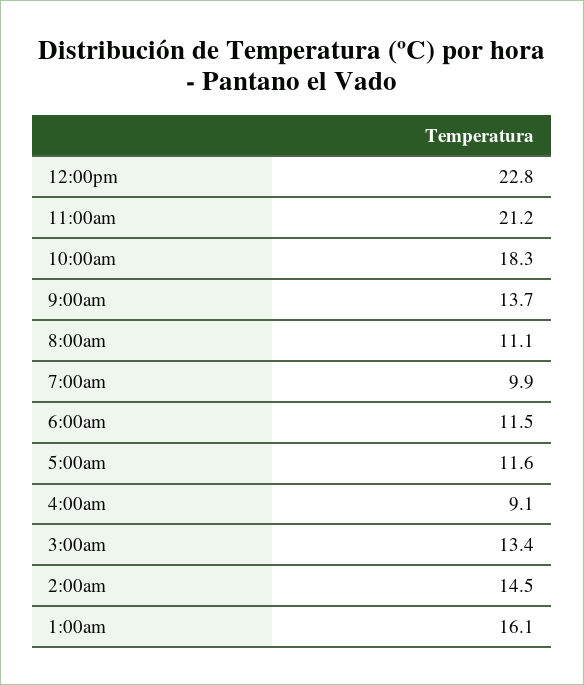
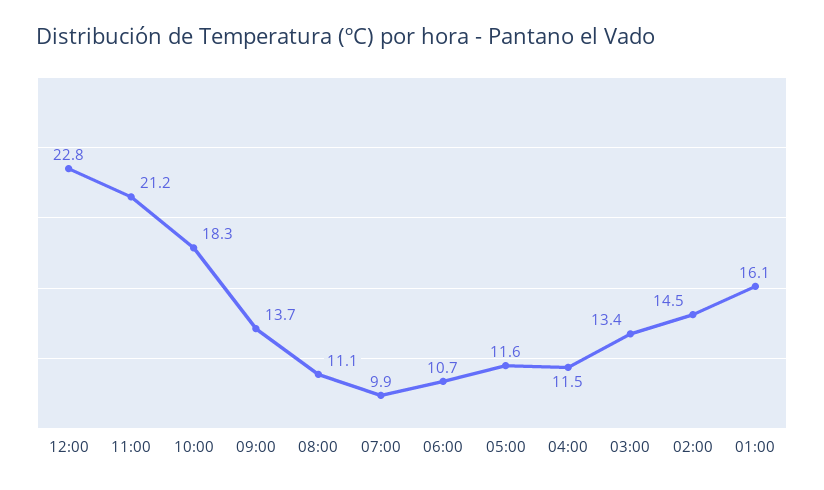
6:00am: 11.5 -> 10.7
4:00am: 9.1 -> 11.5

